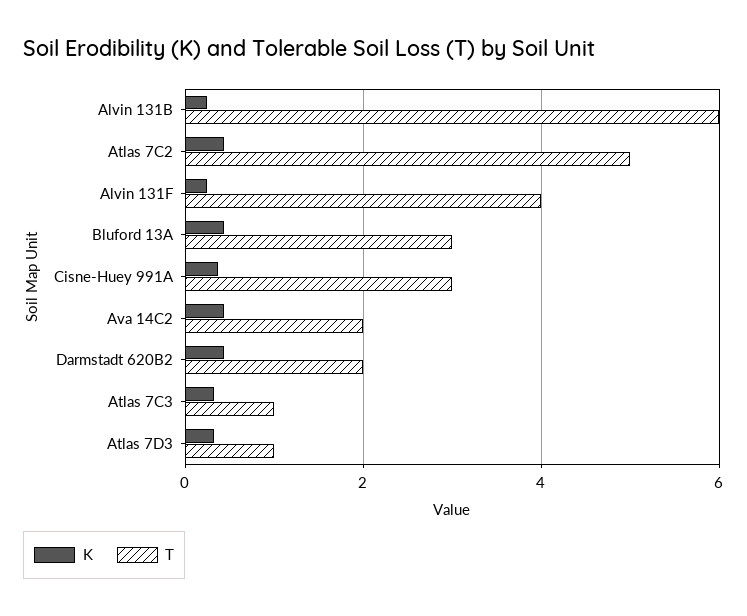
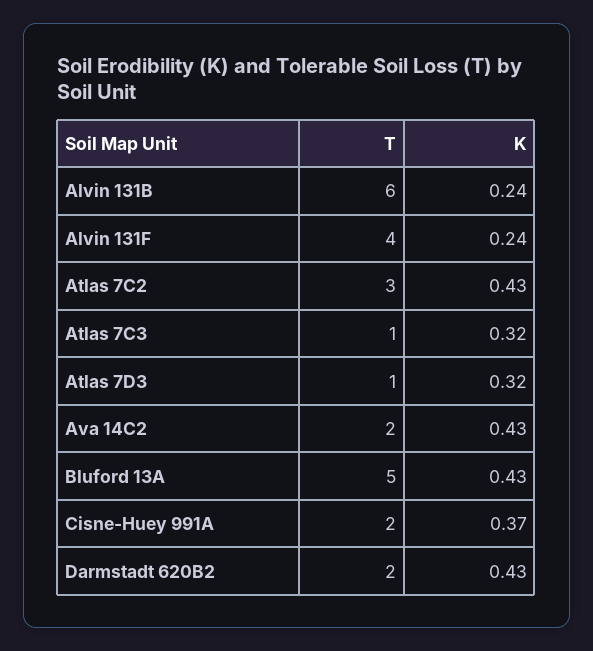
T, Atlas 7C2: 5 -> 3
T, Bluford 13A: 3 -> 5
T, Cisne-Huey 991A: 3 -> 2

